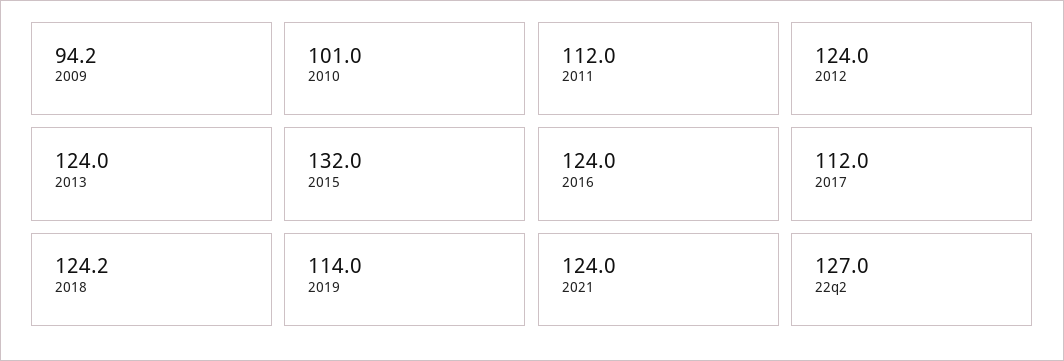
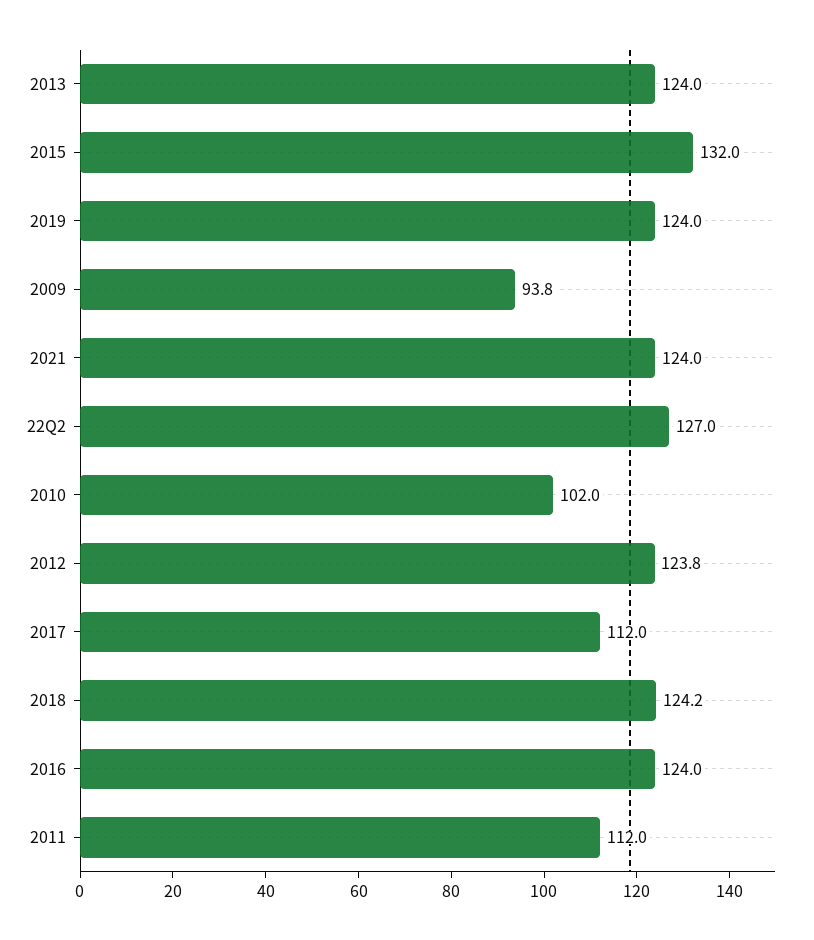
2009: 94.2 -> 93.8
2010: 101 -> 102
2012: 124 -> 123.8
2019: 114 -> 124

